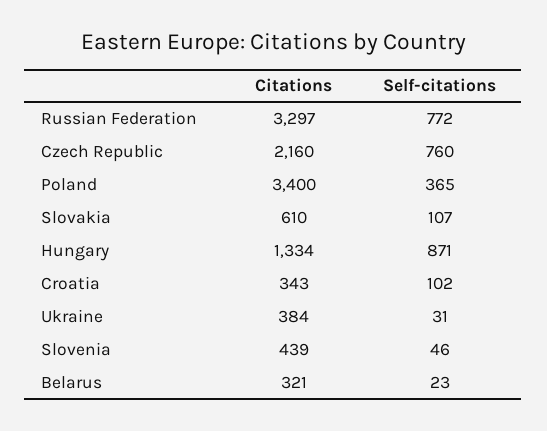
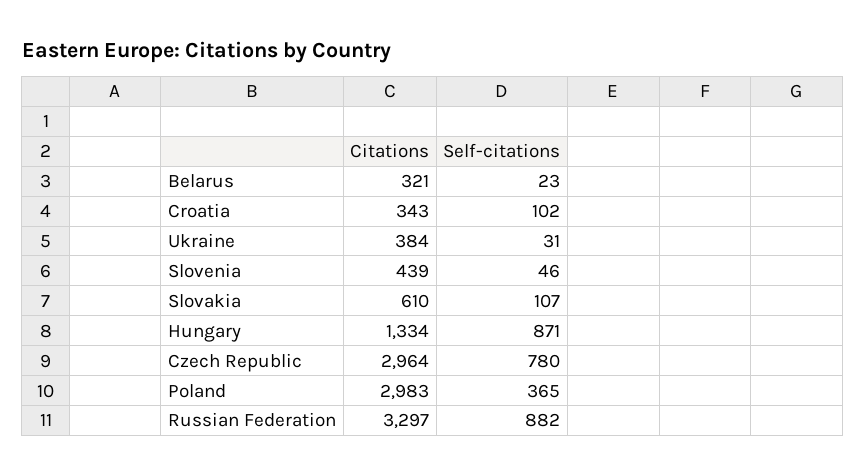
Self-citations, Russian Federation: 772 -> 882
Citations, Czech Republic: 2160 -> 2964
Self-citations, Czech Republic: 760 -> 780
Citations, Poland: 3400 -> 2983

